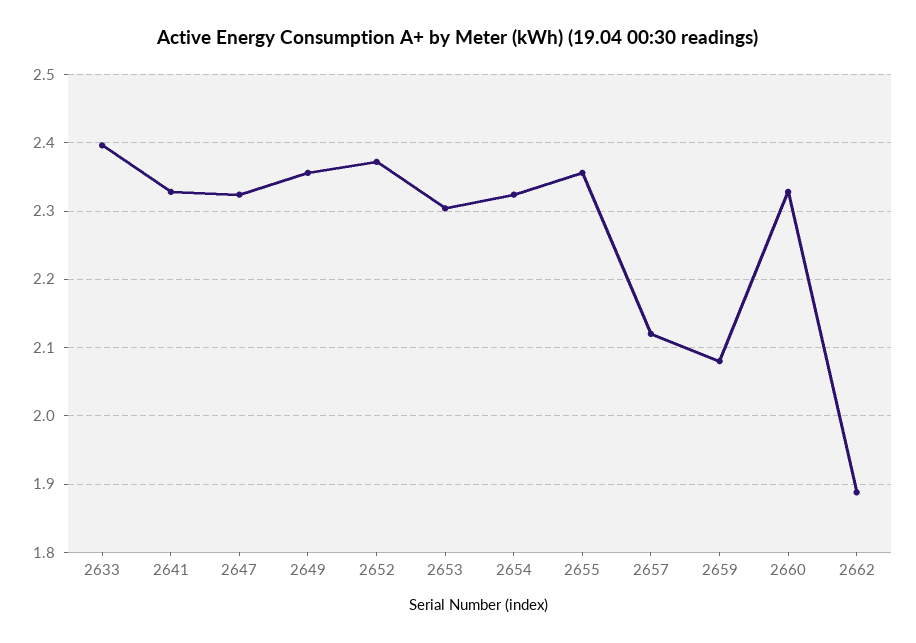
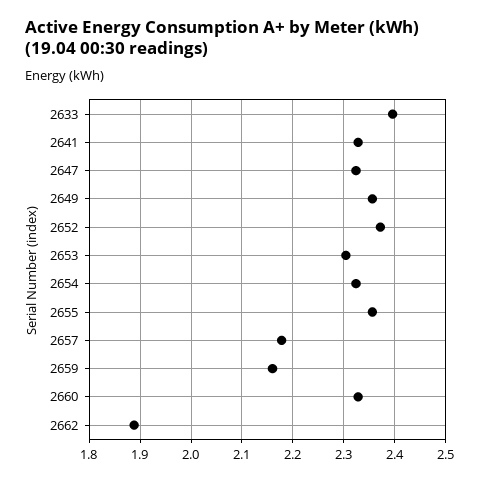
2657: 2.12 -> 2.18
2659: 2.08 -> 2.16

